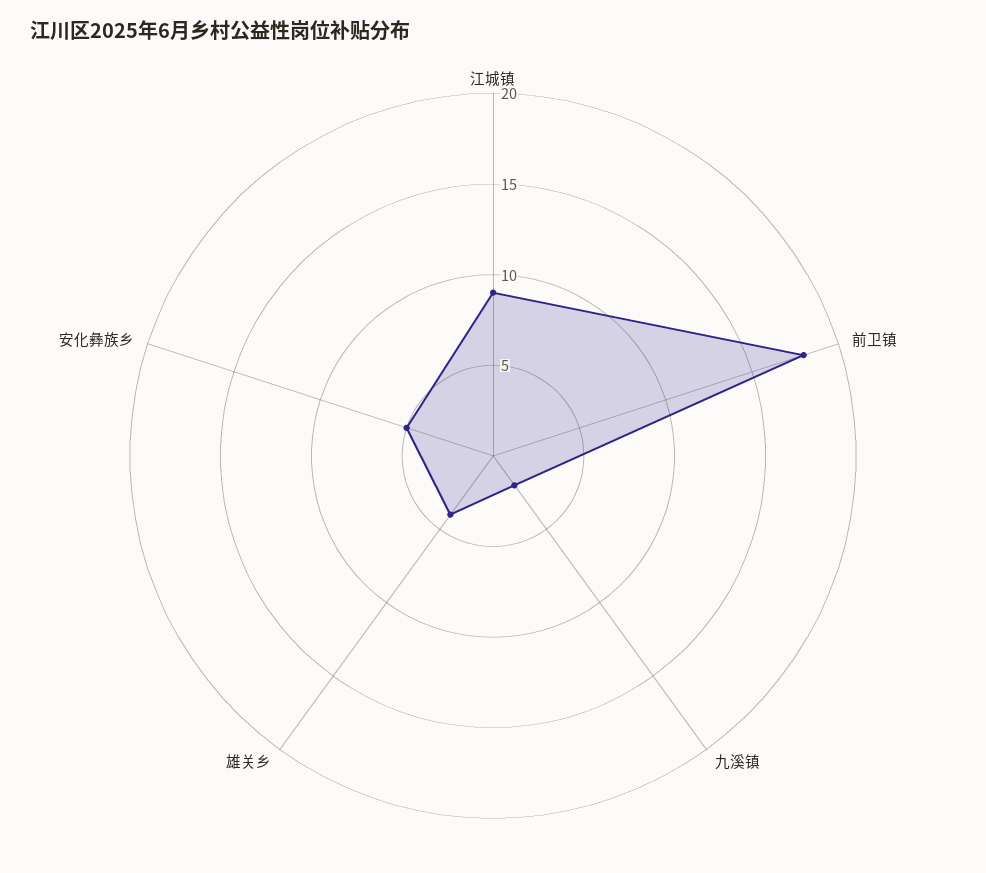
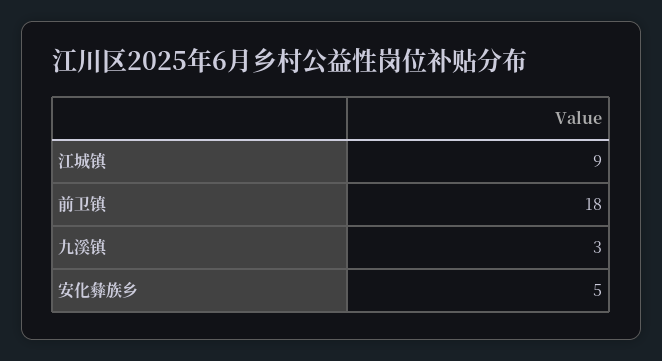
九溪镇: 2 -> 3
雄关乡: 4 -> none

